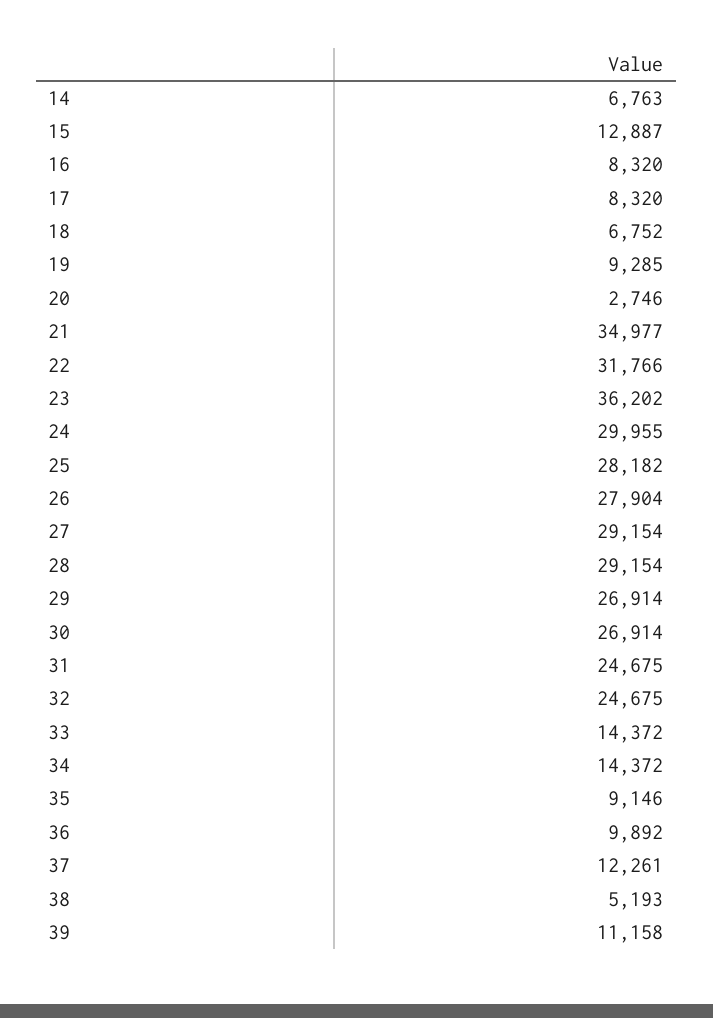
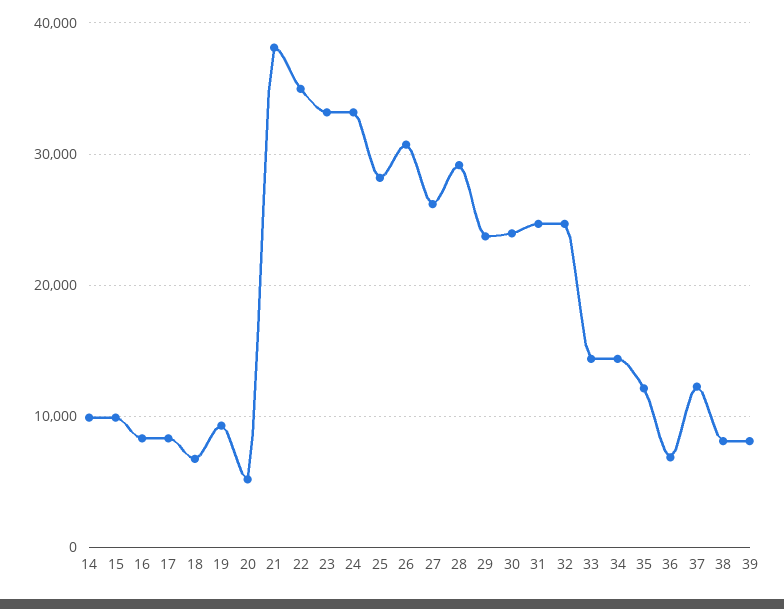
14: 6763 -> 10000
15: 12887 -> 10000
20: 2746 -> 5000
21: 34977 -> 38000
22: 31766 -> 35000
23: 36202 -> 33000
24: 29955 -> 33000
26: 27904 -> 31000
27: 29154 -> 26000
29: 26914 -> 24000
30: 26914 -> 24000
35: 9146 -> 12000
36: 9892 -> 7000
38: 5193 -> 8000
39: 11158 -> 8000

